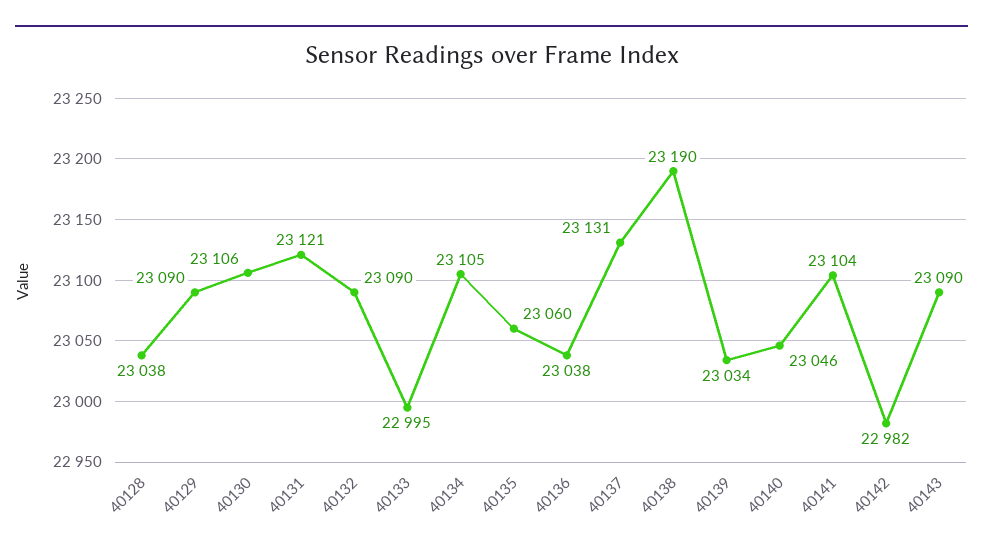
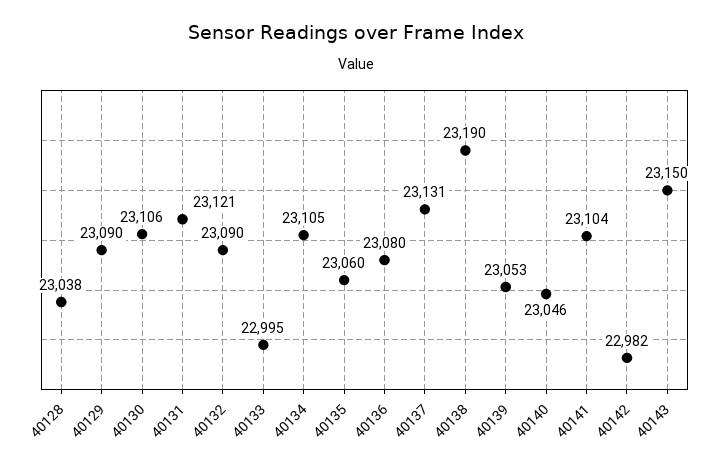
40136: 23038 -> 23080
40139: 23034 -> 23053
40143: 23090 -> 23150

